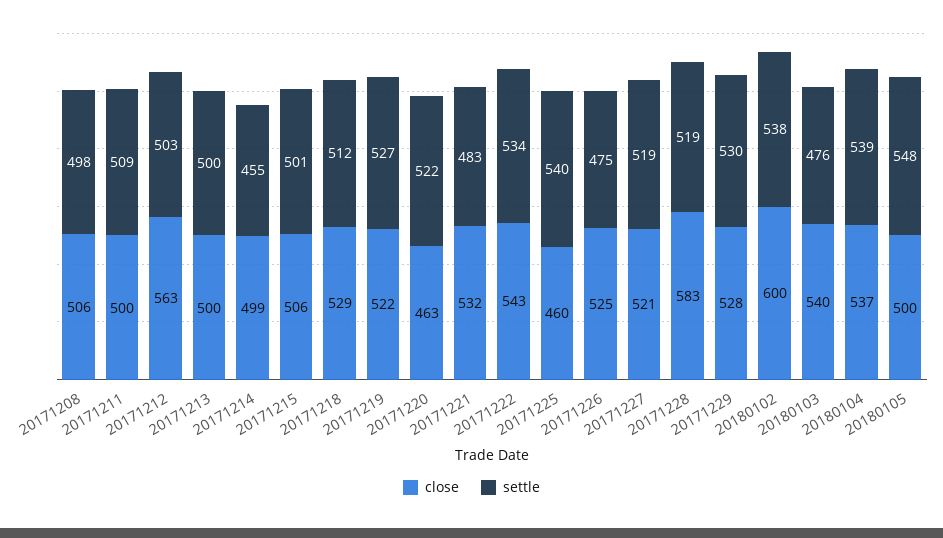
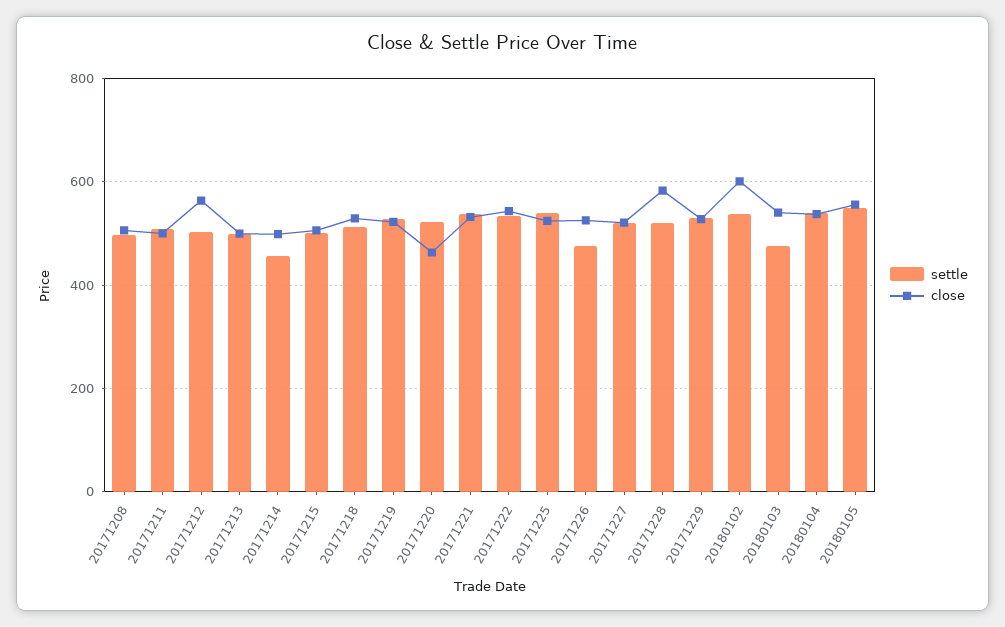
settle, 20171221: 483 -> 540
close, 20171225: 460 -> 520
close, 20180105: 500 -> 560

